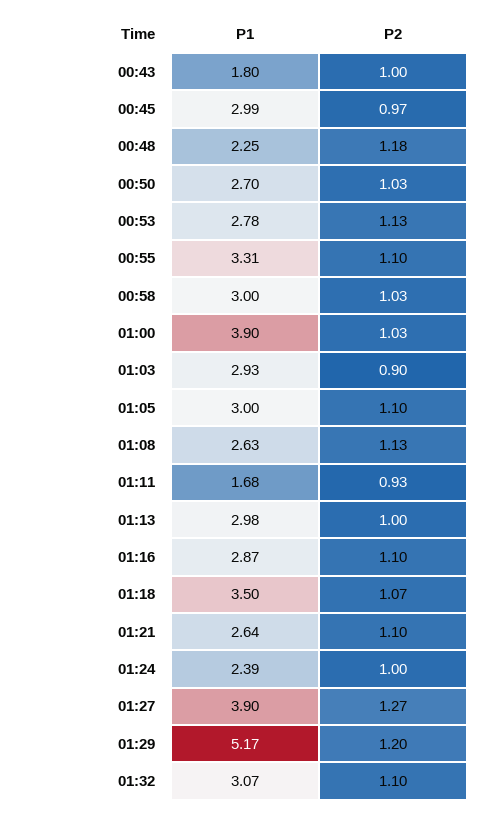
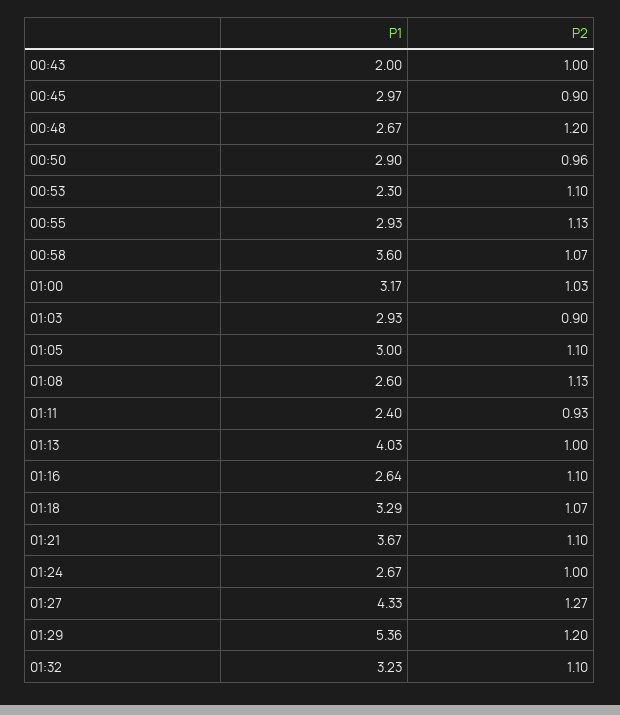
P1, 00:43: 1.8 -> 2
P1, 00:45: 2.99 -> 2.97
P2, 00:45: 0.97 -> 0.9
P1, 00:48: 2.25 -> 2.67
P2, 00:48: 1.18 -> 1.2
P1, 00:50: 2.7 -> 2.9
P2, 00:50: 1.03 -> 0.96
P1, 00:53: 2.78 -> 2.3
P2, 00:53: 1.13 -> 1.1
P1, 00:55: 3.31 -> 2.93
P2, 00:55: 1.1 -> 1.13
P1, 00:58: 3 -> 3.6
P2, 00:58: 1.03 -> 1.07
P1, 01:00: 3.9 -> 3.17
P1, 01:08: 2.63 -> 2.6
P1, 01:11: 1.68 -> 2.4
P1, 01:13: 2.98 -> 4.03
P1, 01:16: 2.87 -> 2.64
P1, 01:18: 3.5 -> 3.29
P1, 01:21: 2.64 -> 3.67
P1, 01:24: 2.39 -> 2.67
P1, 01:27: 3.9 -> 4.33
P1, 01:29: 5.17 -> 5.36
P1, 01:32: 3.07 -> 3.23

